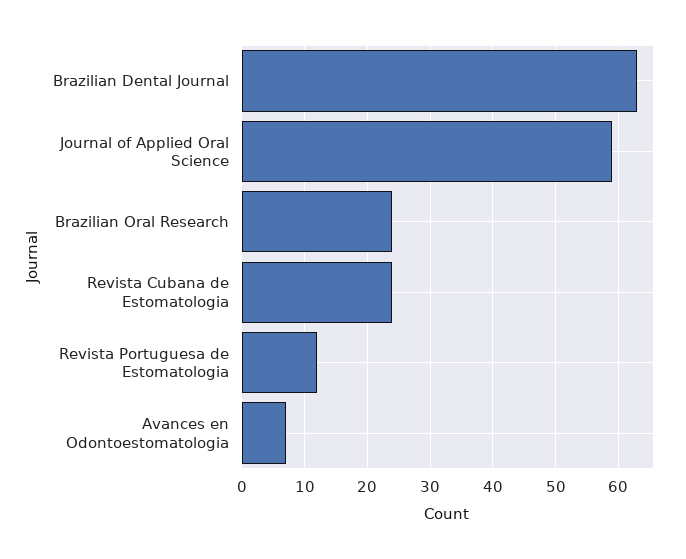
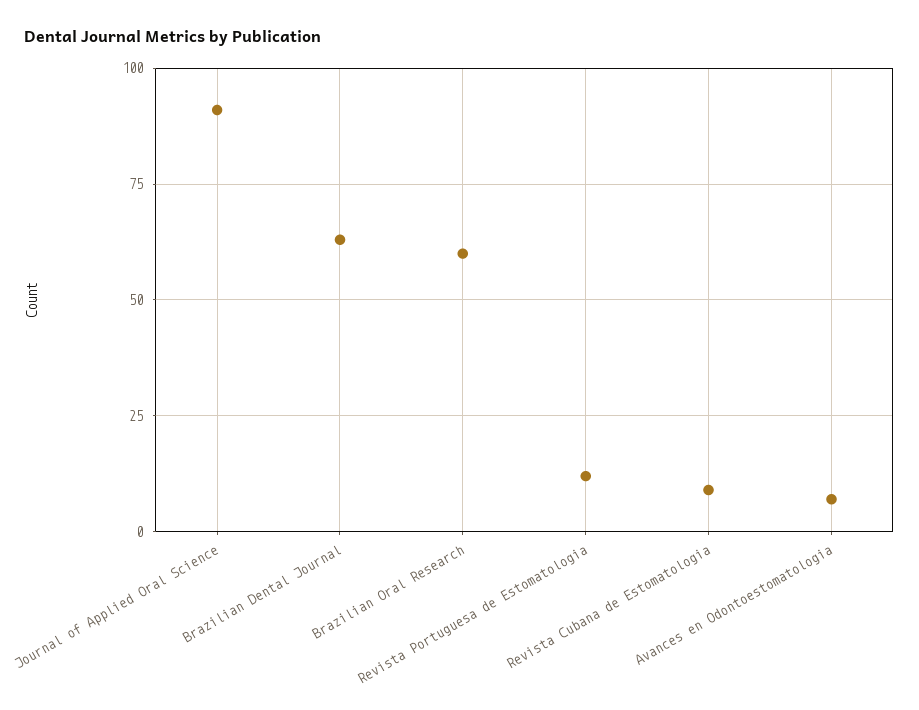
Journal of Applied Oral Science: 59 -> 90
Brazilian Oral Research: 24 -> 60
Revista Cubana de Estomatologia: 24 -> 10

